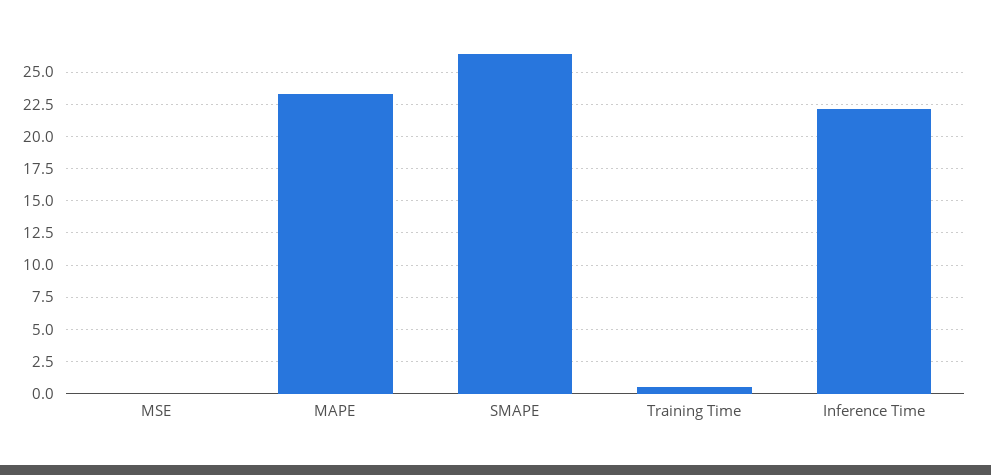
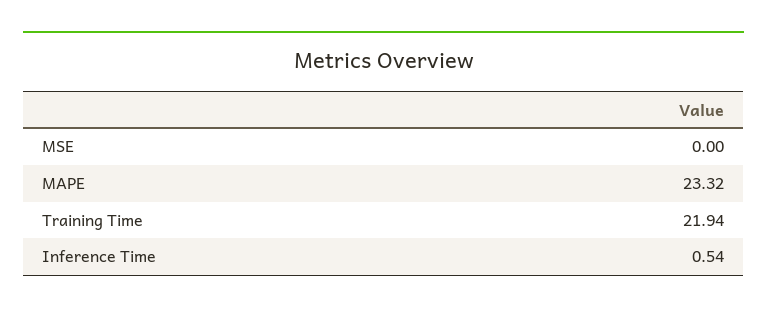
SMAPE: 26.5 -> none
Training Time: 0.5 -> 21.94
Inference Time: 22 -> 0.54

